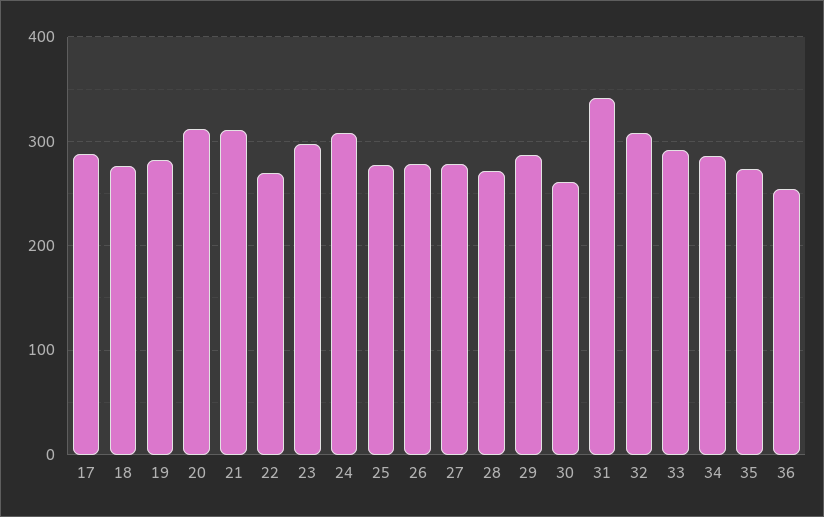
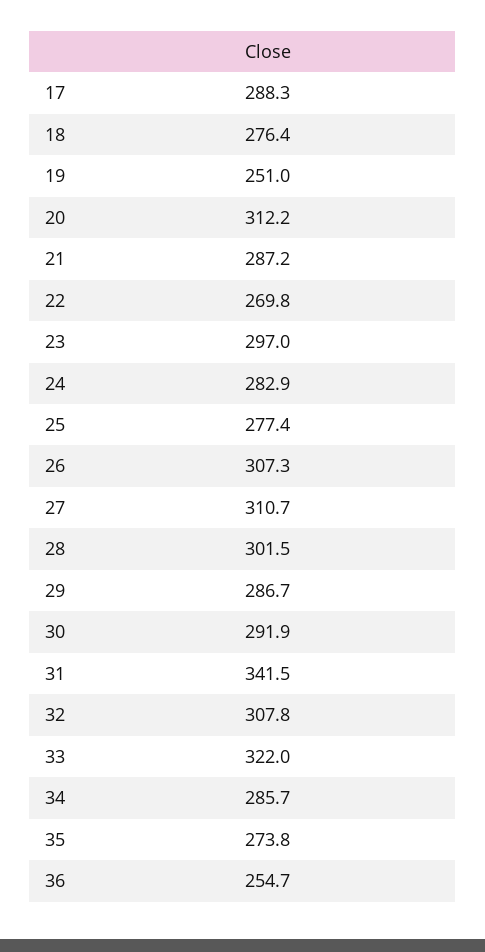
19: 280 -> 251
21: 310 -> 287.2
24: 310 -> 282.9
26: 280 -> 307.3
27: 280 -> 310.7
28: 270 -> 301.5
30: 260 -> 291.9
33: 290 -> 322

